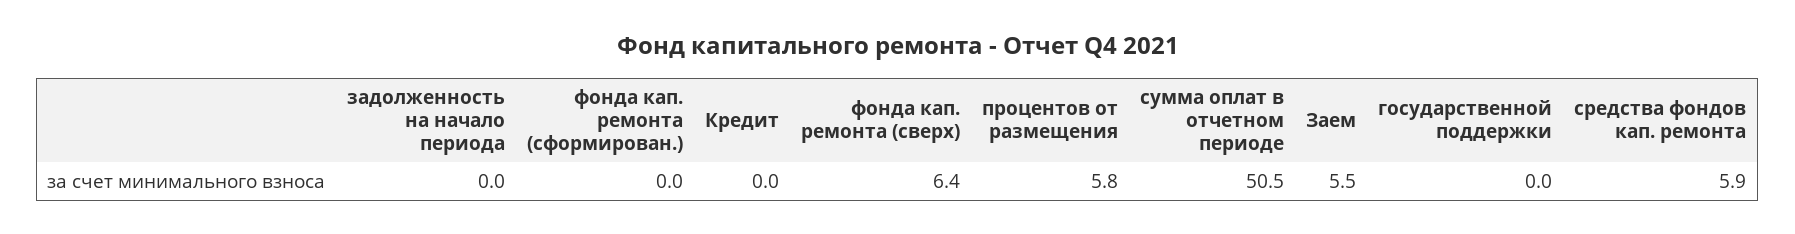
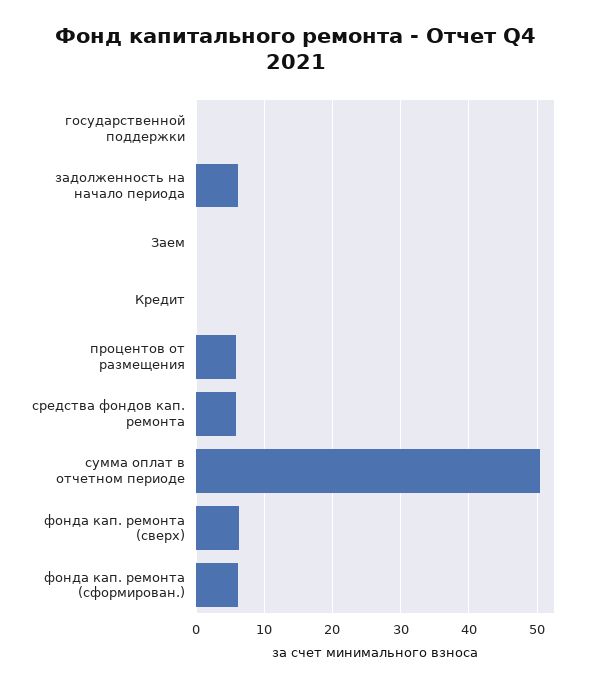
задолженность на начало периода: 0 -> 6
фонда кап. ремонта (сформирован.): 0 -> 6
Заем: 5.5 -> 0

